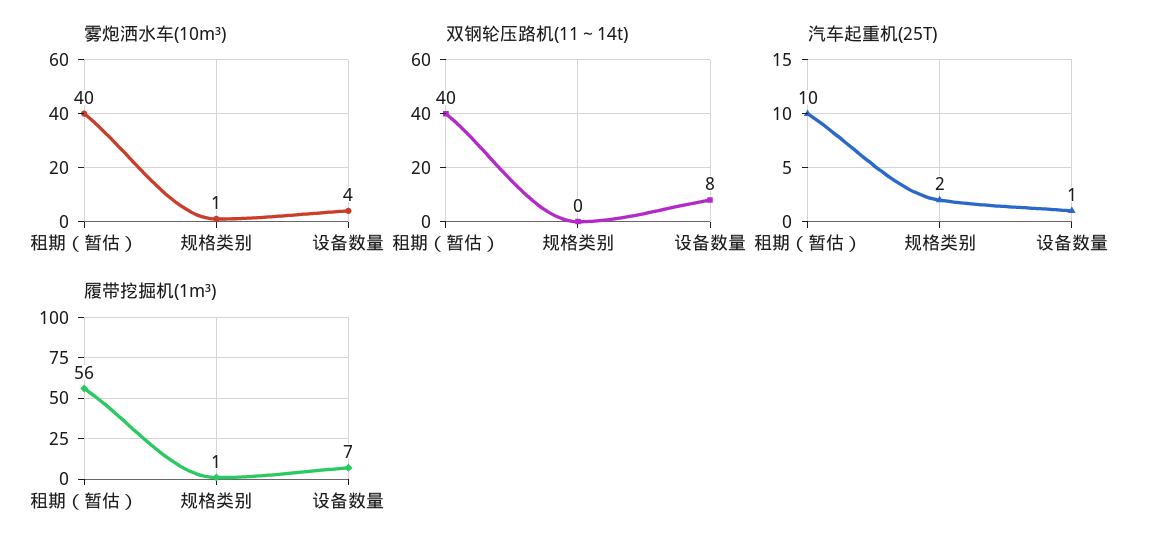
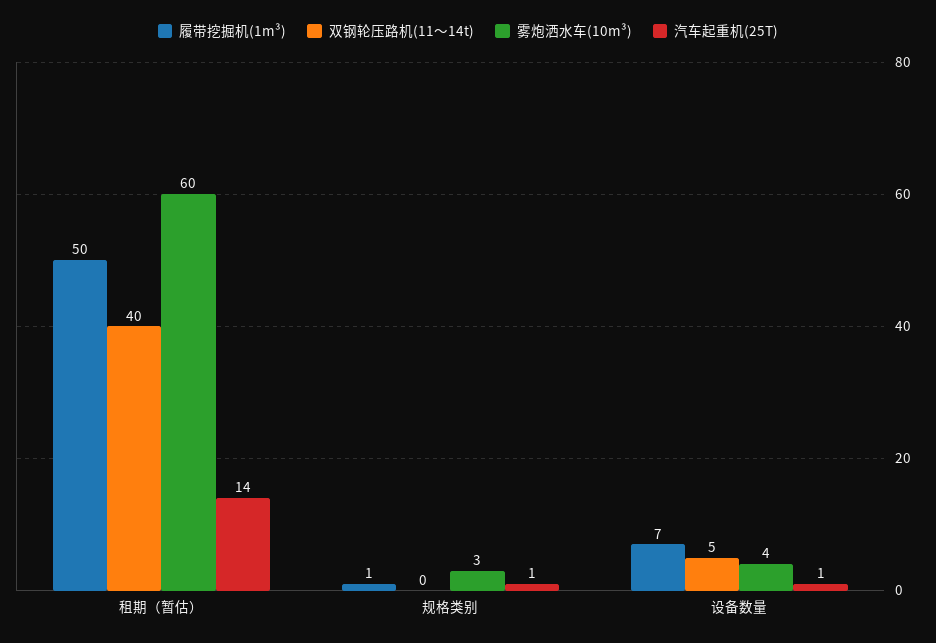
雾炮洒水车(10m³), 租期（暂估）: 40 -> 60
雾炮洒水车(10m³), 规格类别: 1 -> 3
双钢轮压路机(11～14t), 设备数量: 8 -> 5
汽车起重机(25T), 租期（暂估）: 10 -> 14
汽车起重机(25T), 规格类别: 2 -> 1
履带挖掘机(1m³), 租期（暂估）: 56 -> 50

